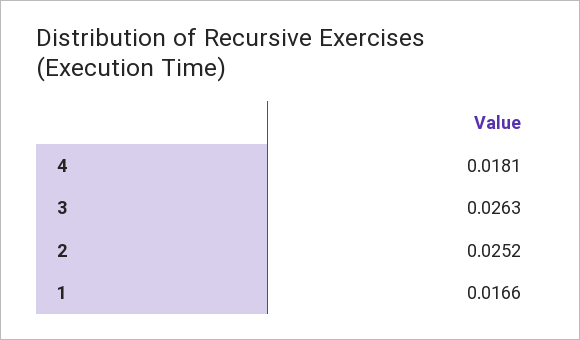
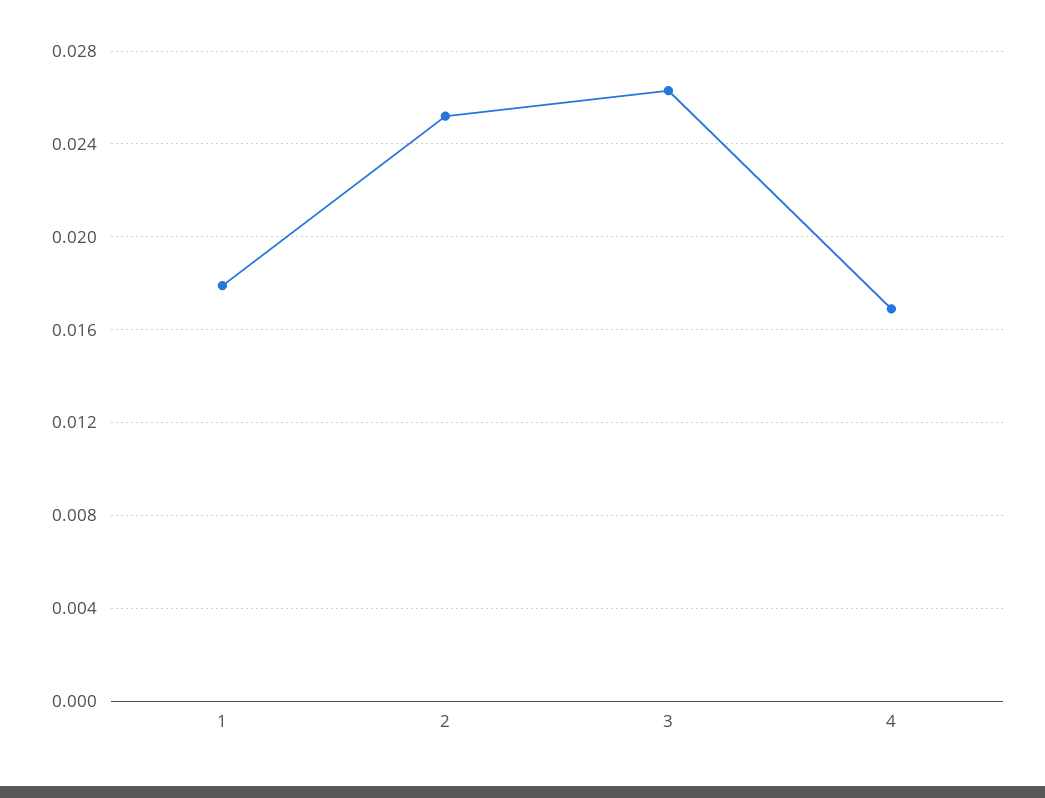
4: 0.0181 -> 0.017
1: 0.0166 -> 0.018

